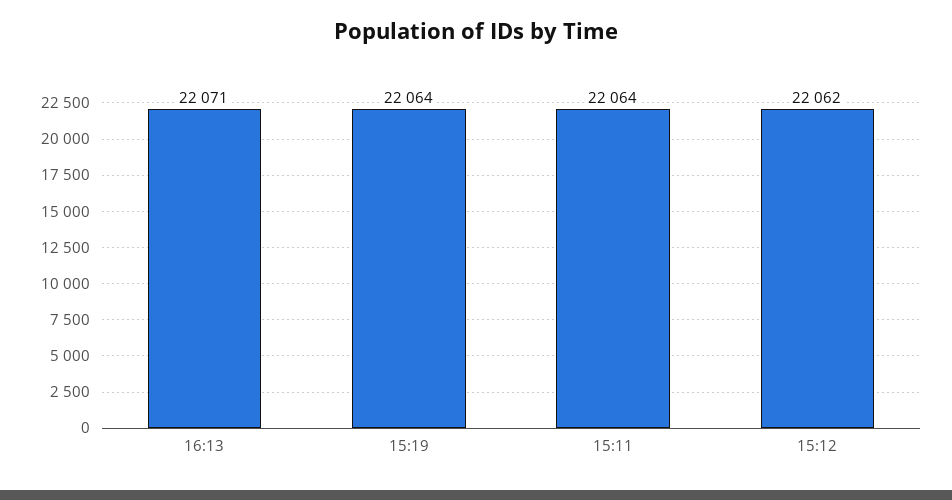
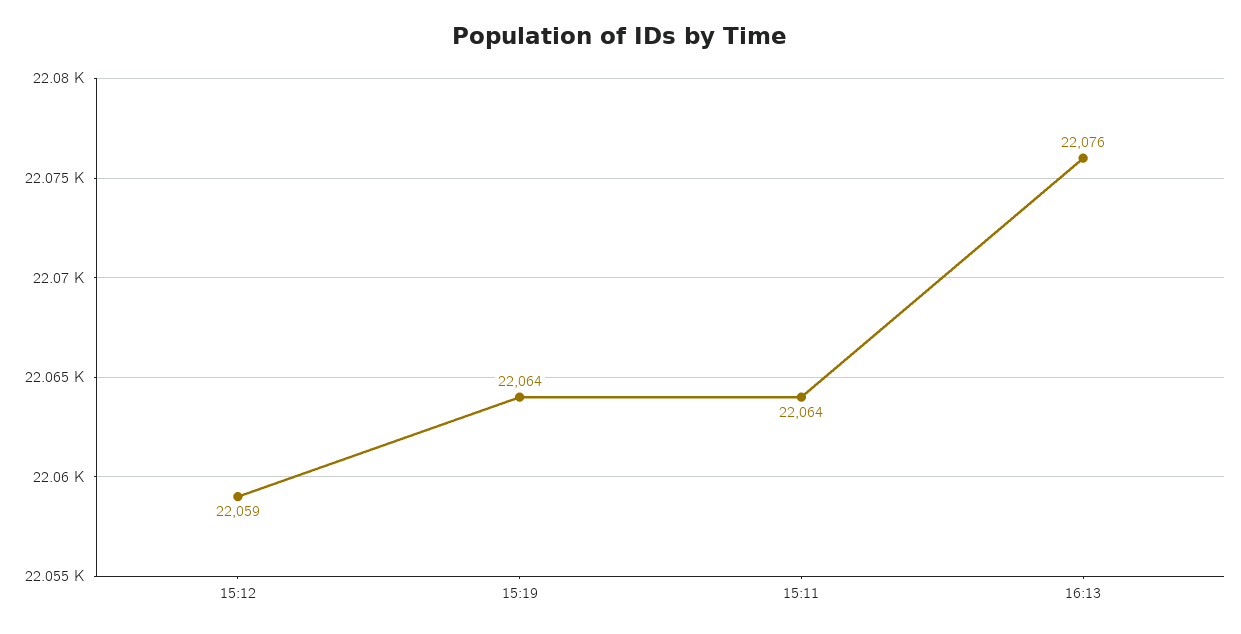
16:13: 22071 -> 22076
15:12: 22062 -> 22059

